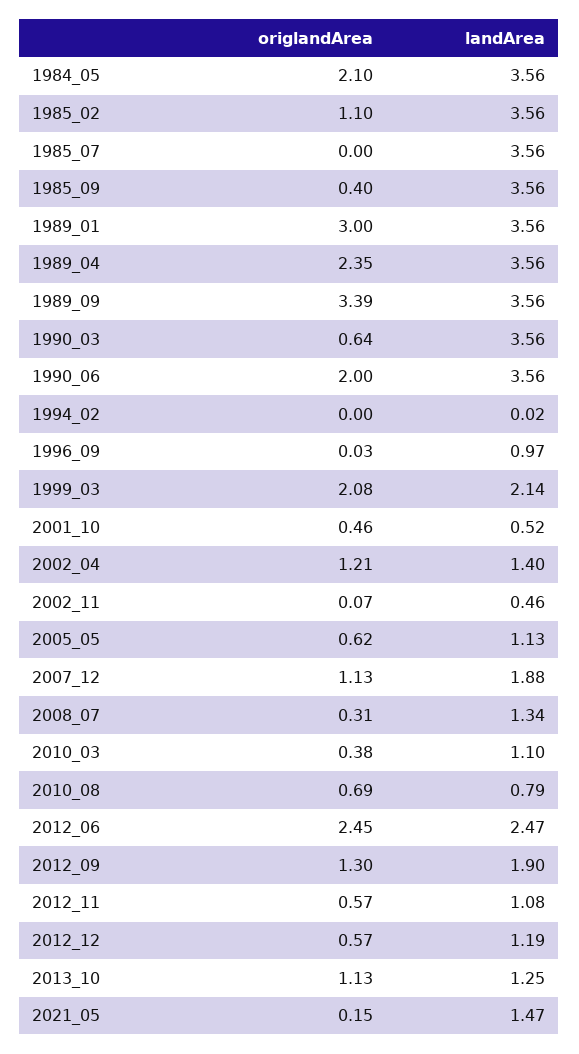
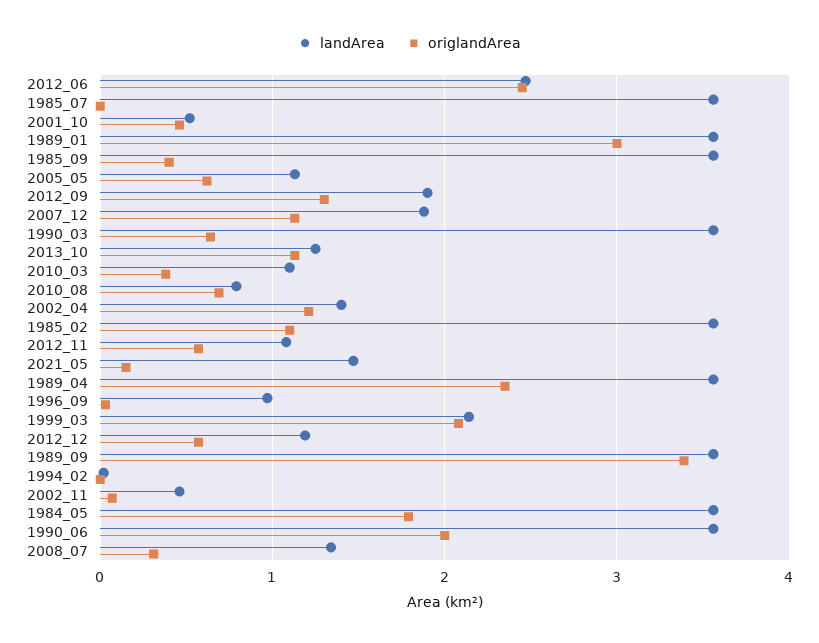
origlandArea, 1984_05: 2.1 -> 1.8

